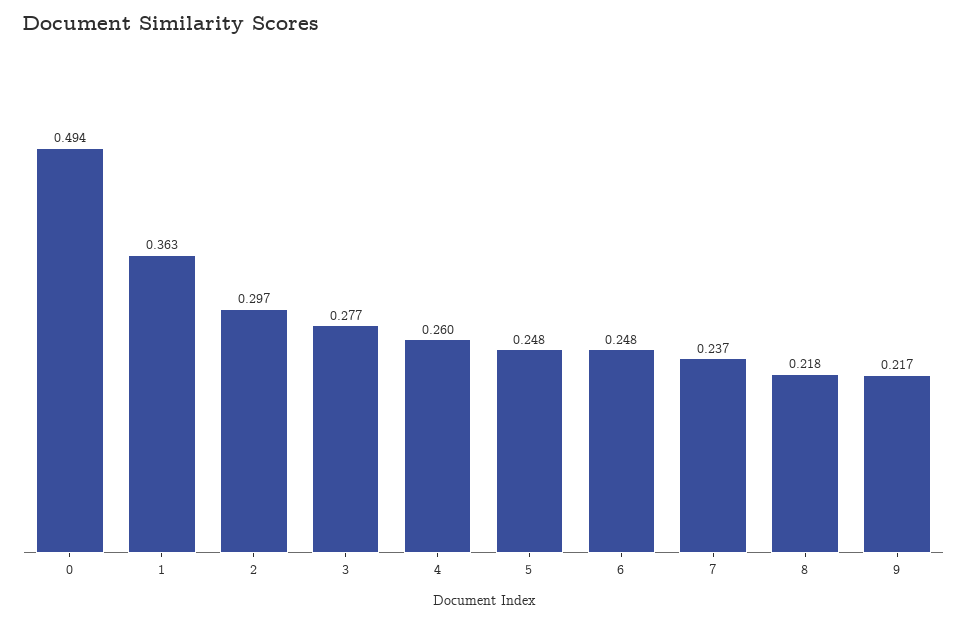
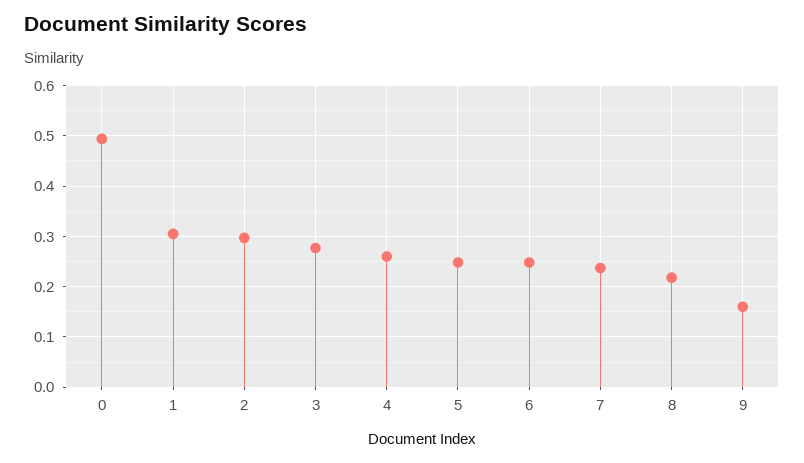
1: 0.363 -> 0.3
9: 0.217 -> 0.16

